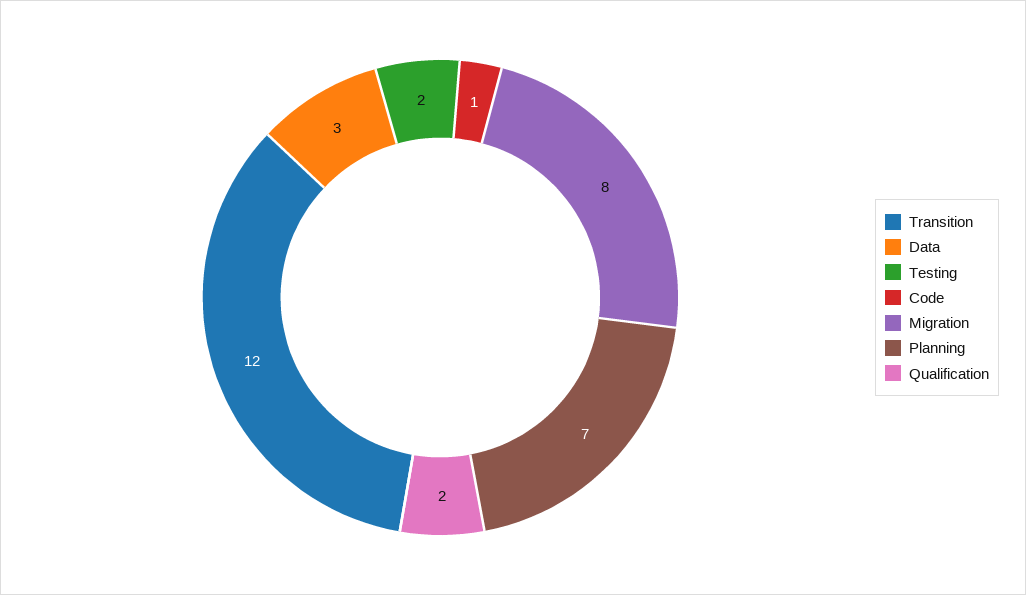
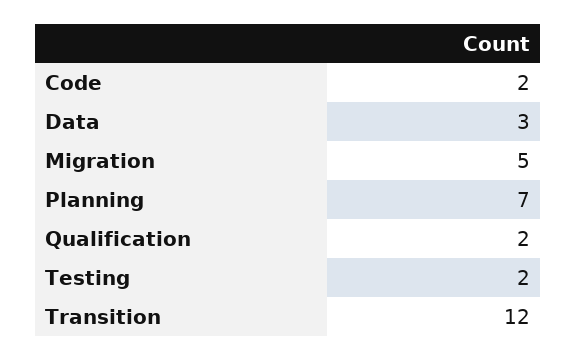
Code: 1 -> 2
Migration: 8 -> 5

